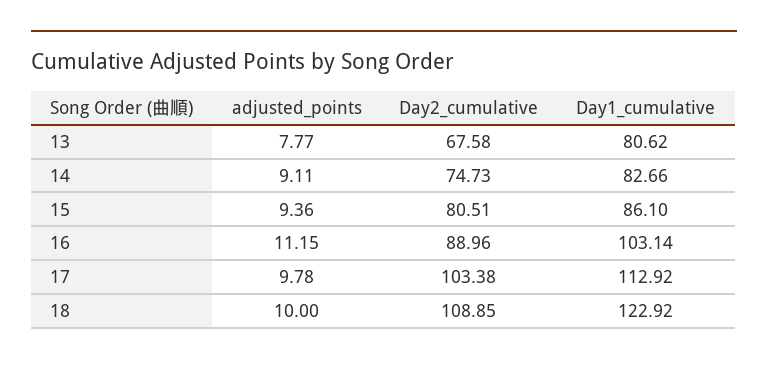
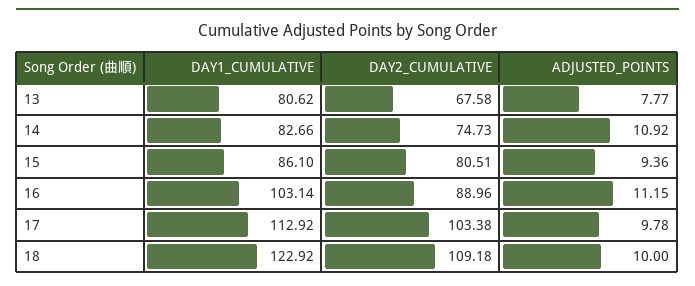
adjusted_points, 14: 9.11 -> 10.92
Day2_cumulative, 18: 108.85 -> 109.18

